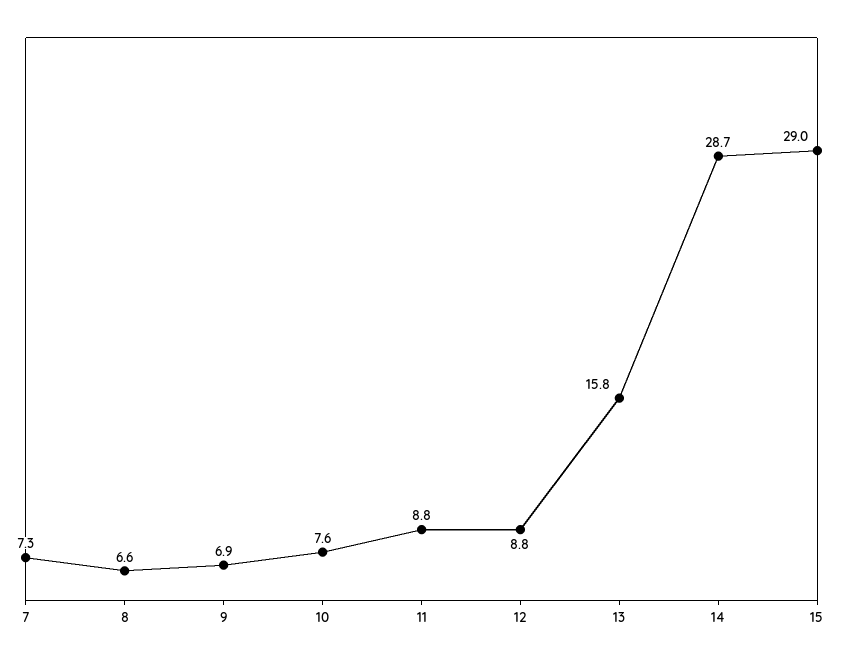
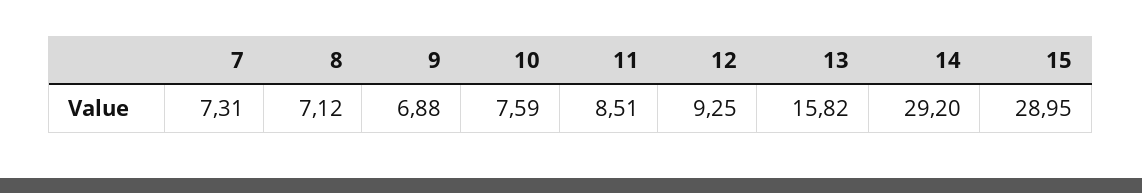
8: 6.6 -> 7.12
11: 8.8 -> 8.51
12: 8.8 -> 9.25
14: 28.7 -> 29.2

